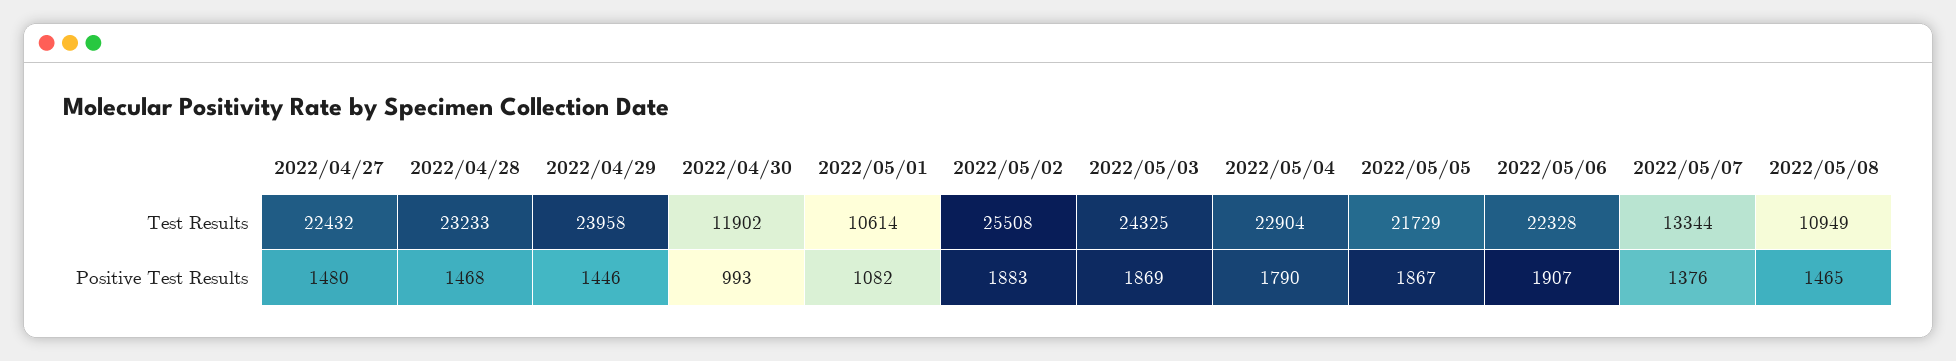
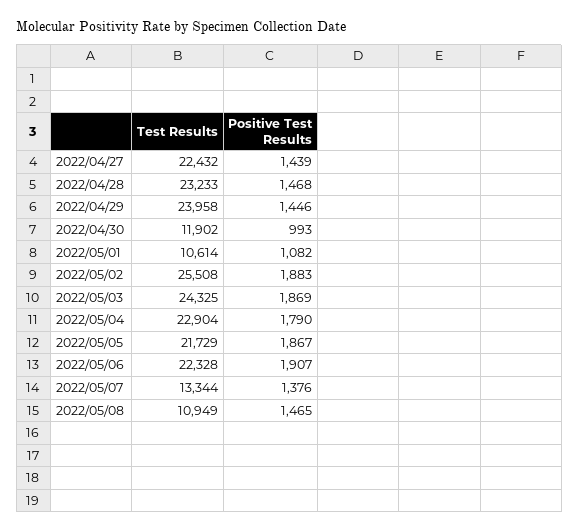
2022/04/27, Positive Test Results: 1480 -> 1439

